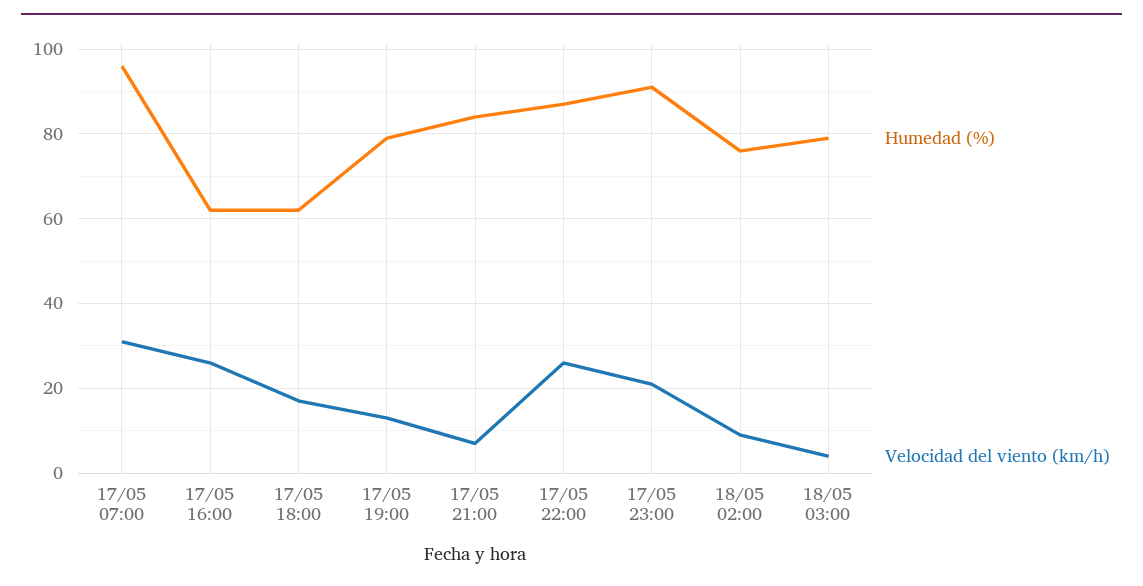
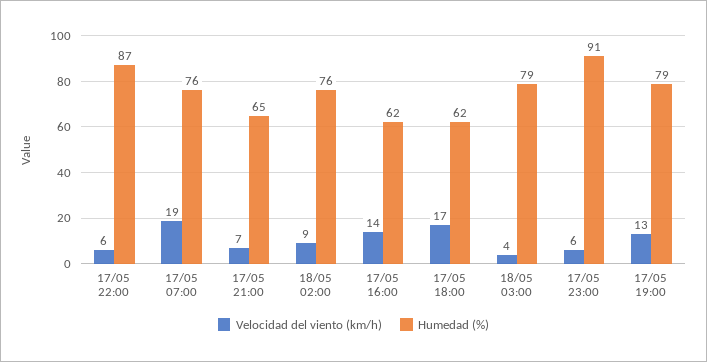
Humedad (%), 17/05 07:00: 95 -> 76
Velocidad del viento (km/h), 17/05 07:00: 30 -> 19
Velocidad del viento (km/h), 17/05 16:00: 25 -> 14
Humedad (%), 17/05 21:00: 85 -> 65
Velocidad del viento (km/h), 17/05 22:00: 25 -> 6
Velocidad del viento (km/h), 17/05 23:00: 20 -> 6

